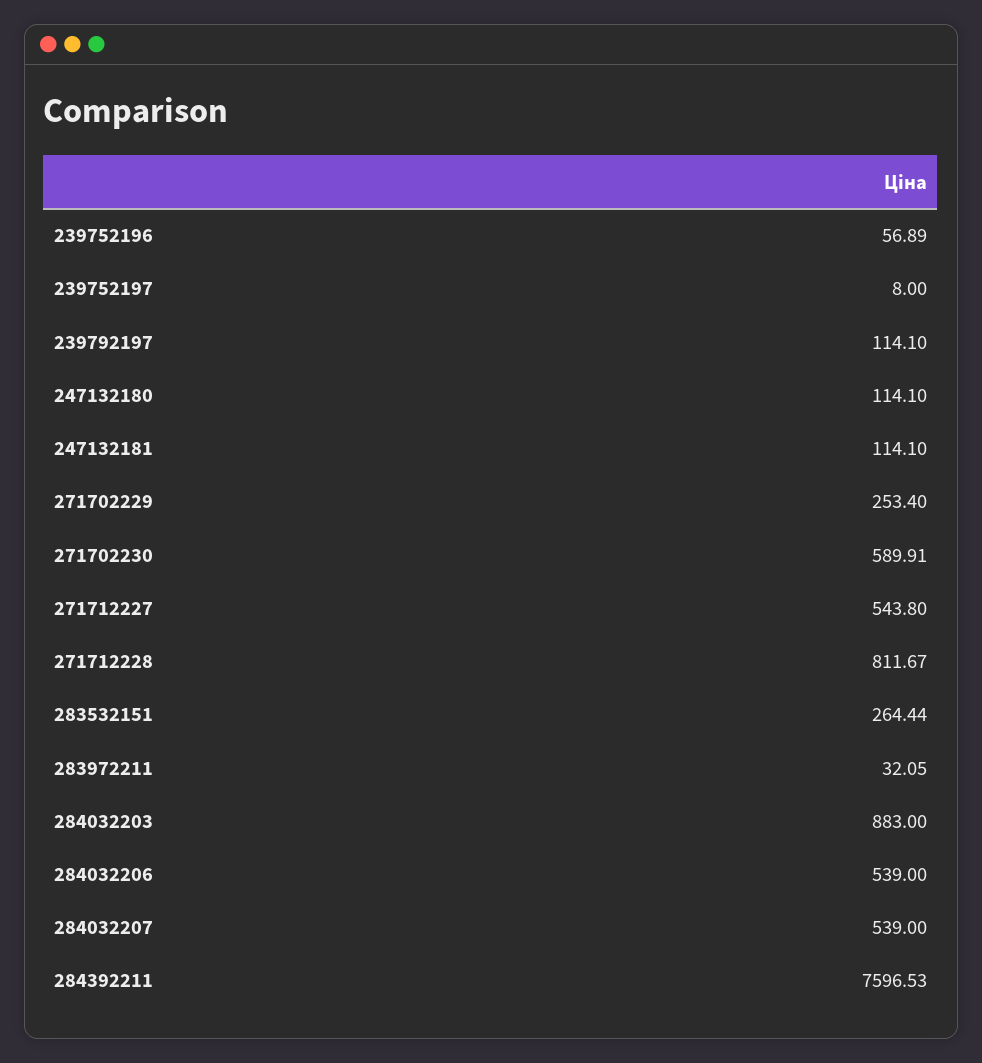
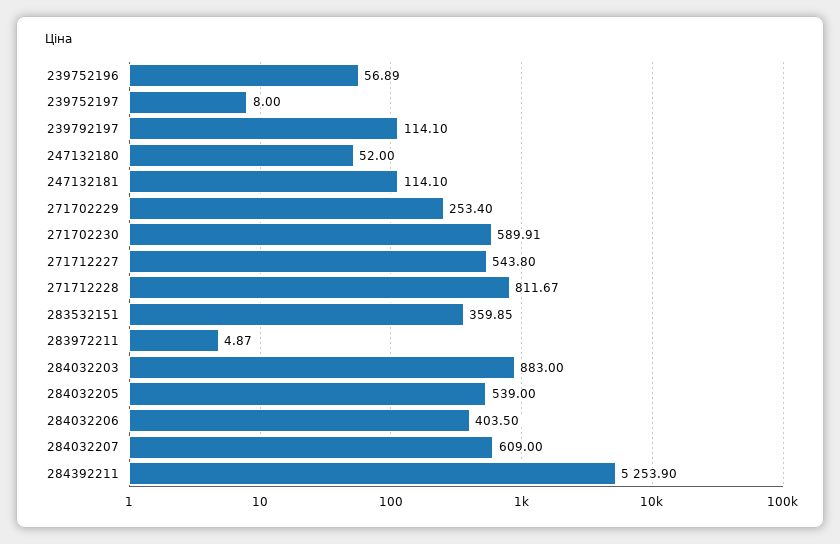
247132180: 114.1 -> 52
283532151: 264.44 -> 359.85
283972211: 32.05 -> 4.87
284032206: 539 -> 403.5
284032207: 539 -> 609
284392211: 7596.53 -> 5253.9
284032205: none -> 539

